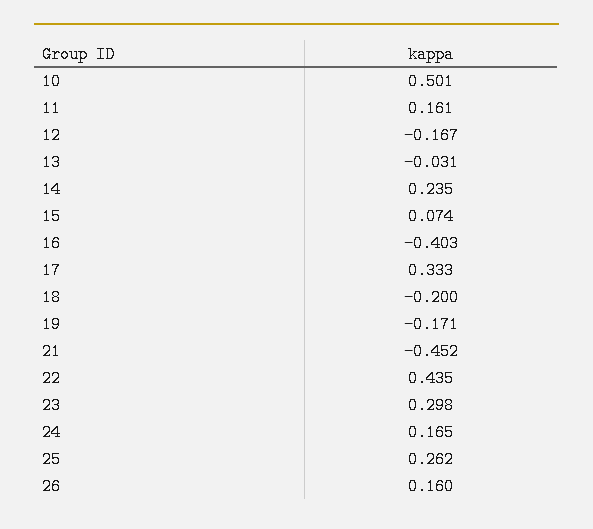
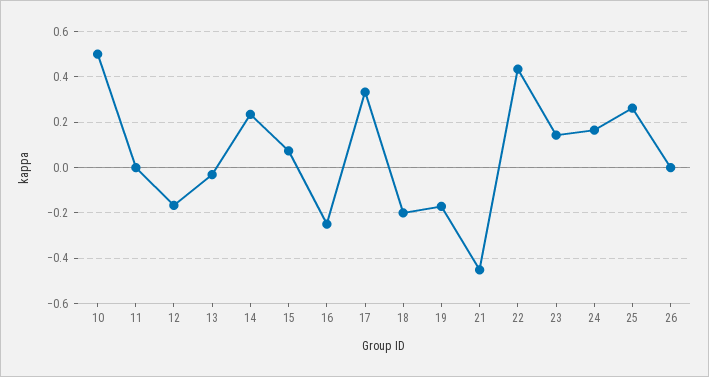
11: 0.161 -> 0
16: -0.403 -> -0.25
23: 0.298 -> 0.15
26: 0.16 -> 0

